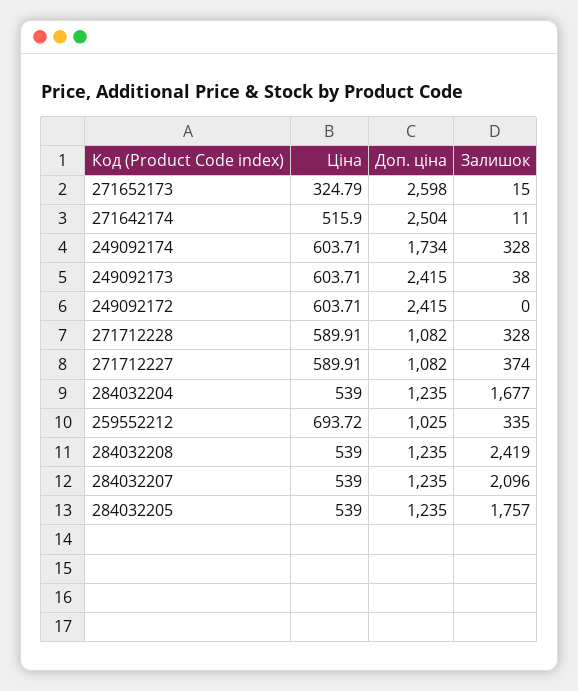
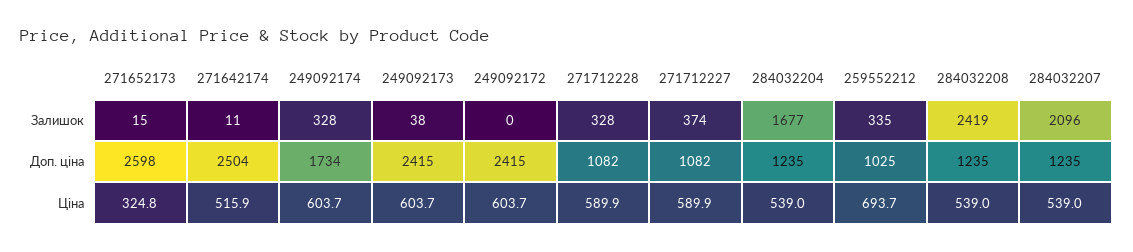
Ціна, 284032205: 539 -> none
Доп. ціна, 284032205: 1235 -> none
Залишок, 284032205: 1757 -> none

